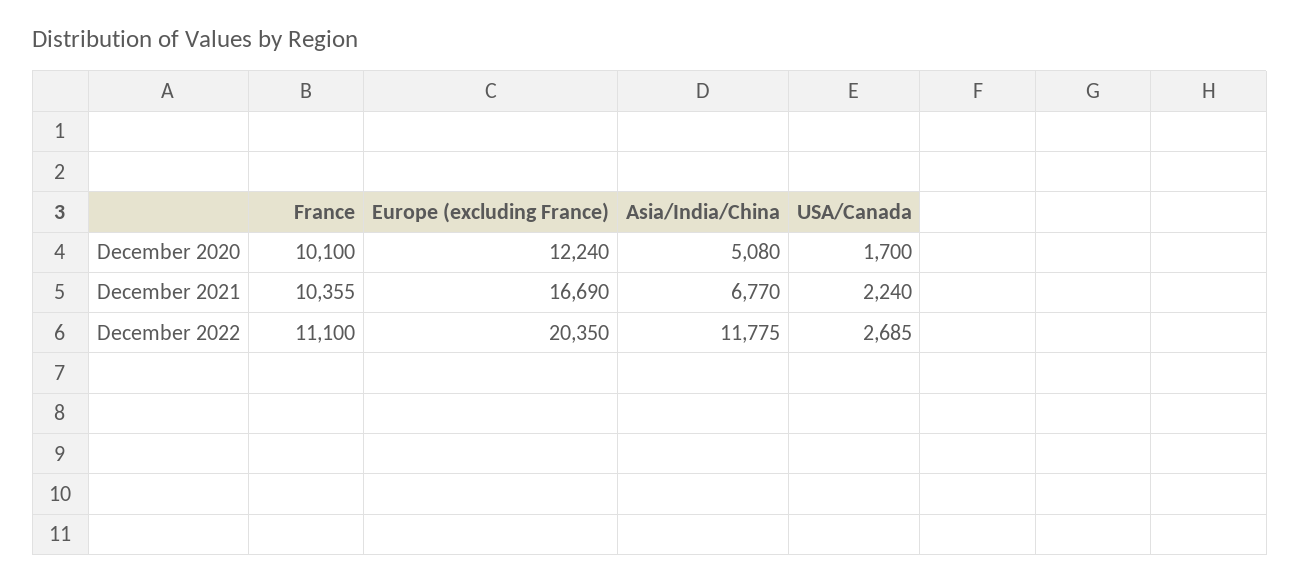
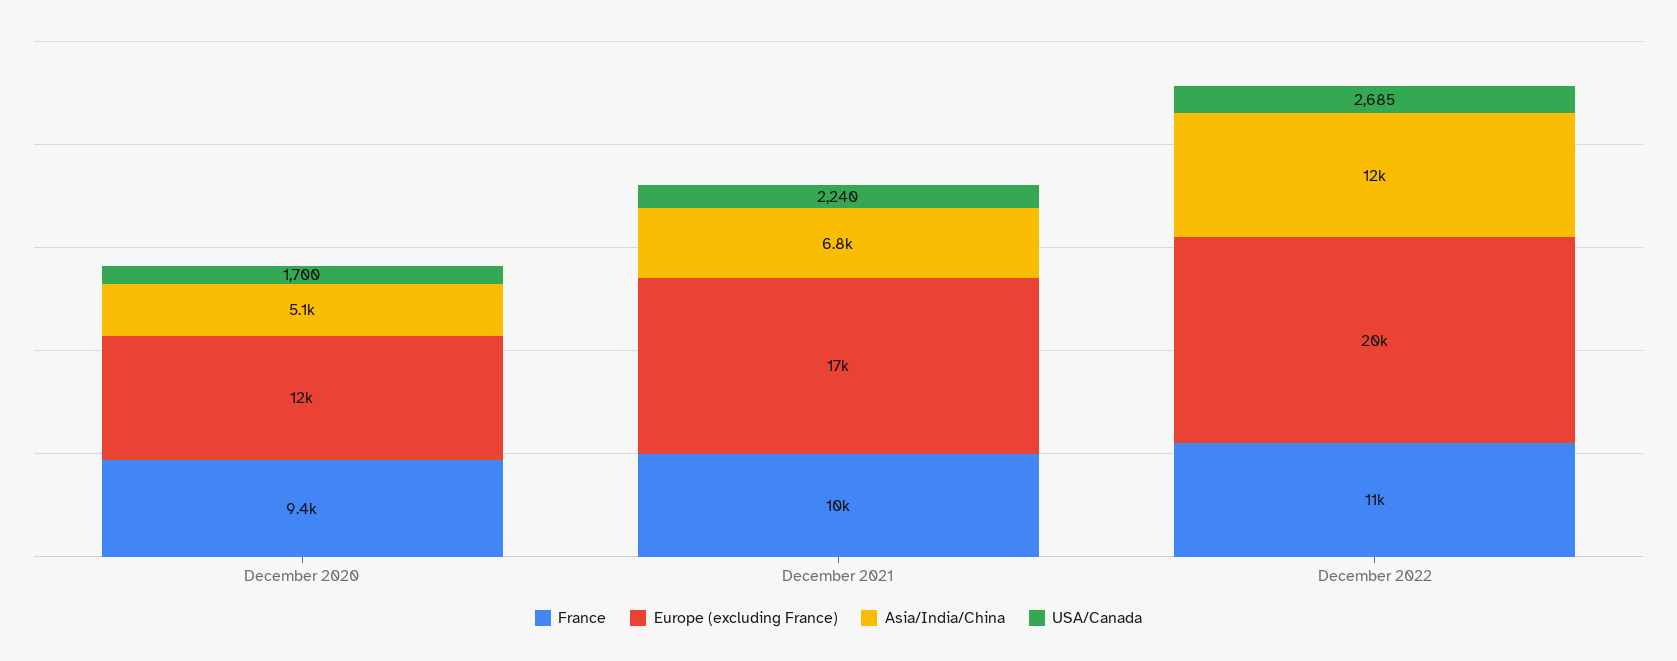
France, December 2020: 10100 -> 9400

